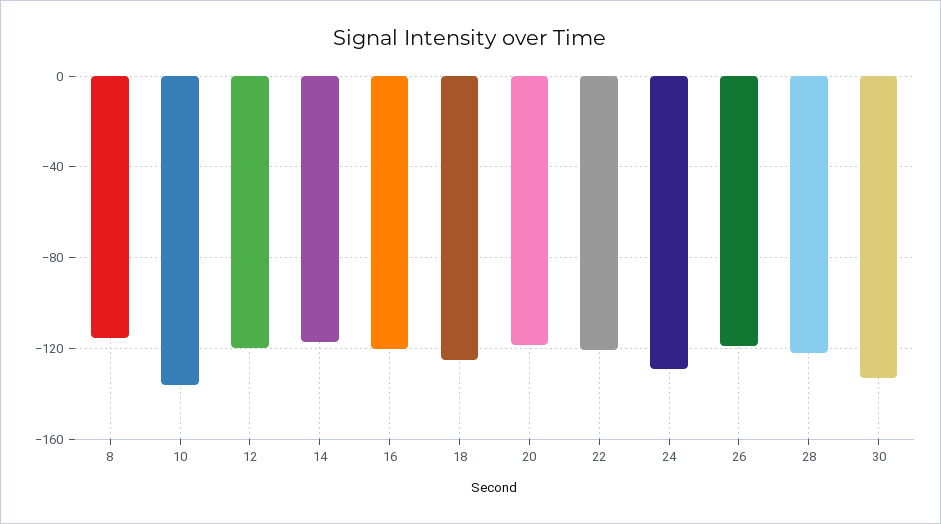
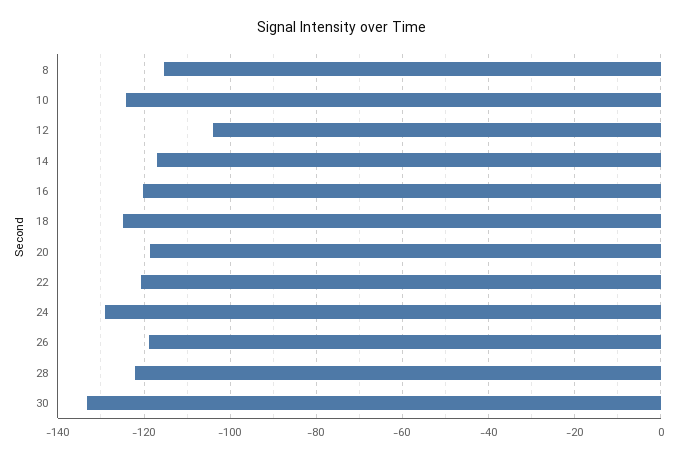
10: -135 -> -124
12: -120 -> -104

